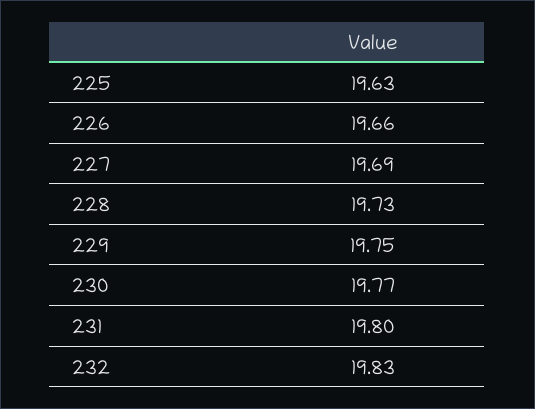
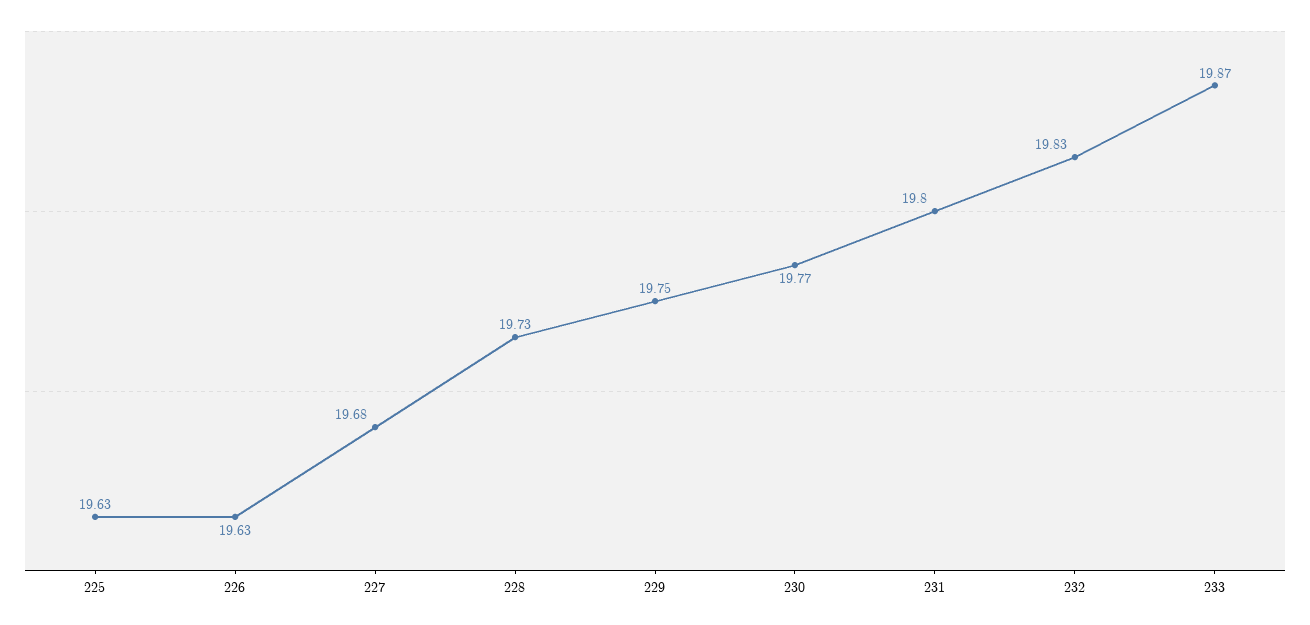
226: 19.66 -> 19.63
227: 19.69 -> 19.68
233: none -> 19.87

